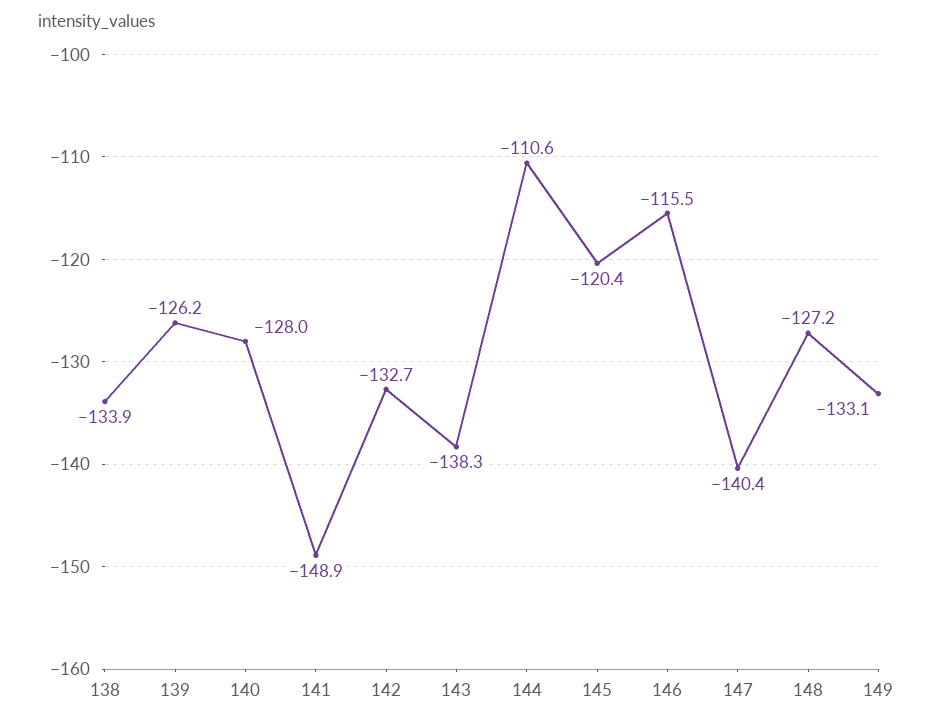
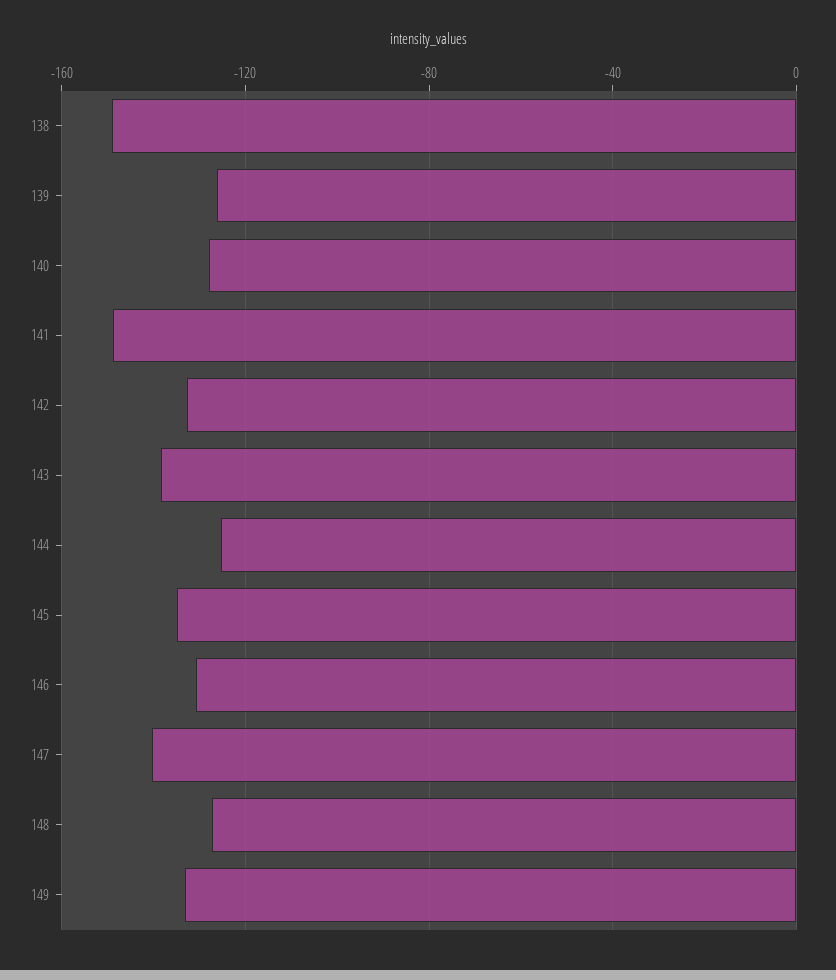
138: -133.9 -> -150
144: -110.6 -> -125
145: -120.4 -> -135
146: -115.5 -> -130

